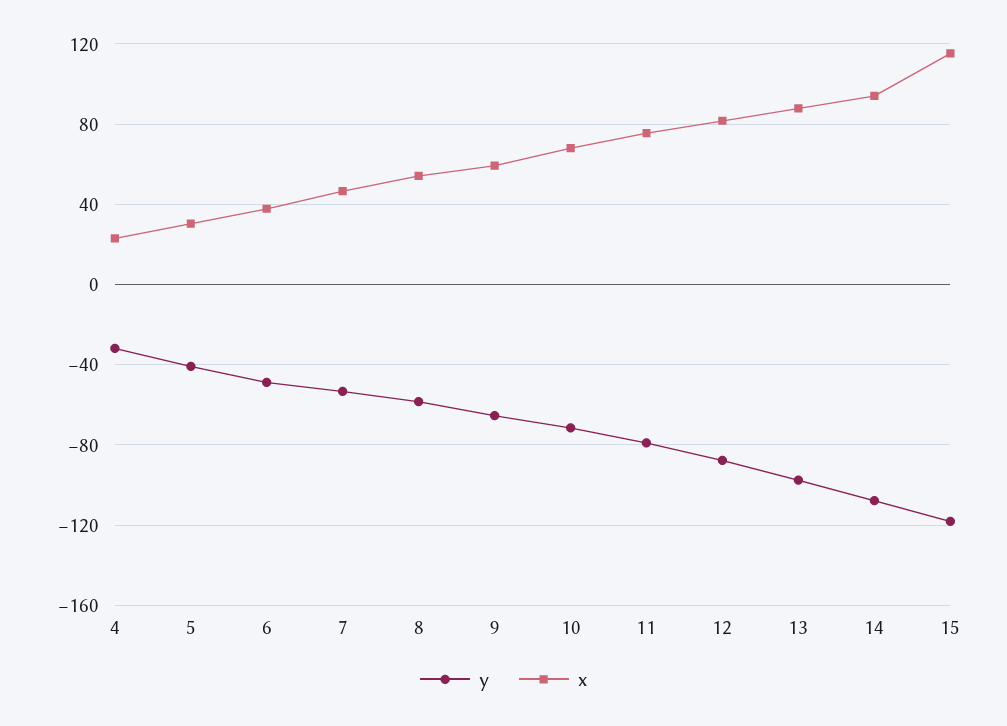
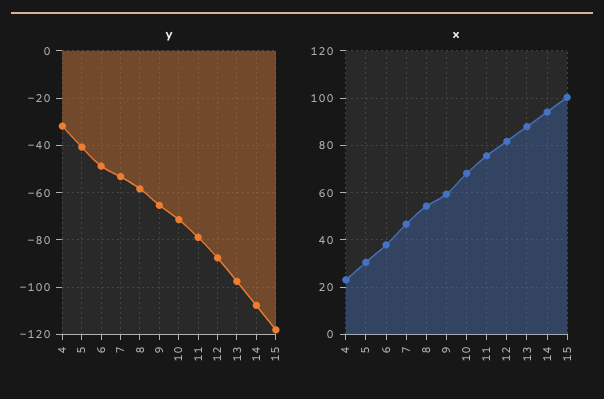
x, 15: 115 -> 100

